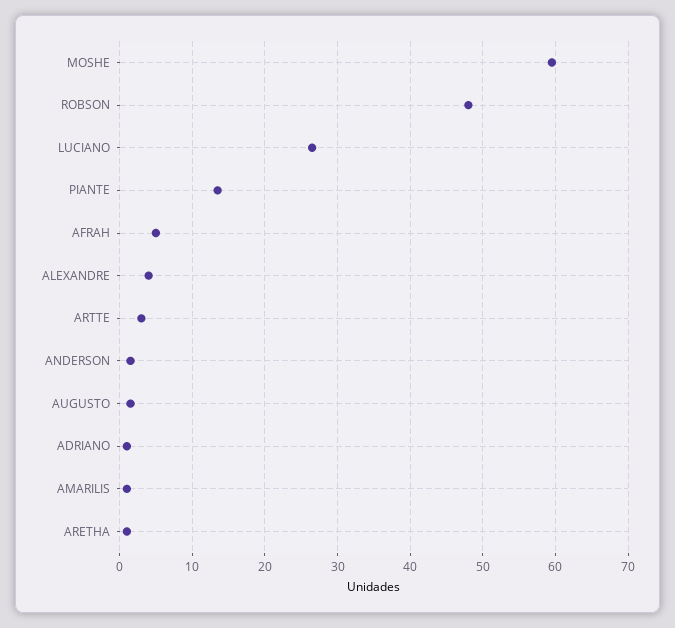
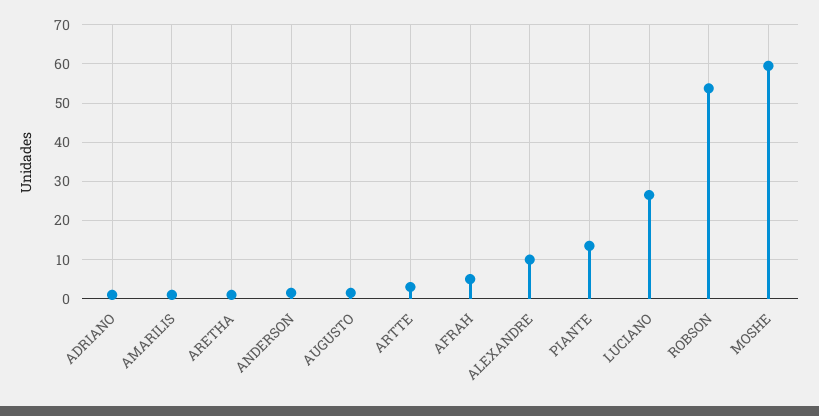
ROBSON: 48 -> 54
ALEXANDRE: 4 -> 10

